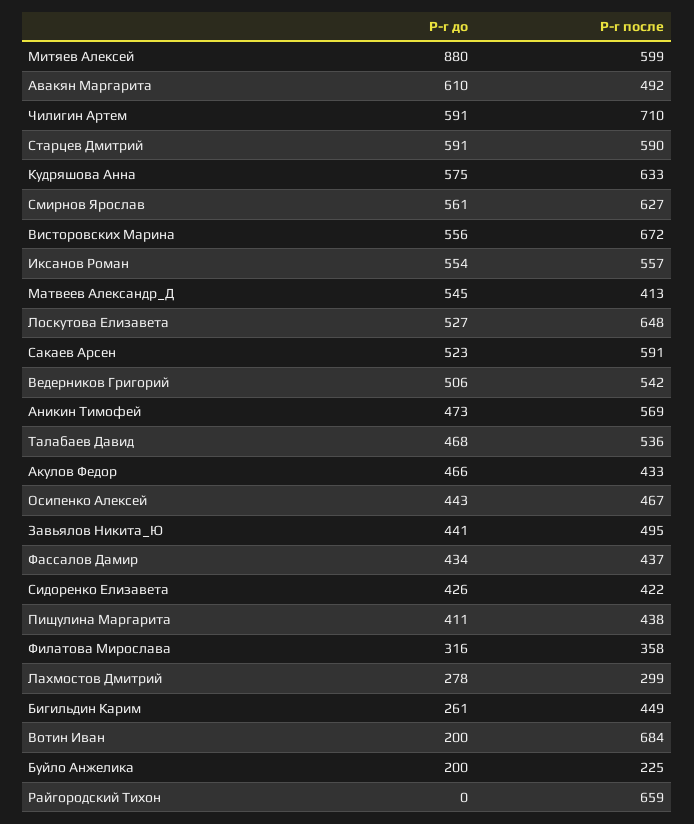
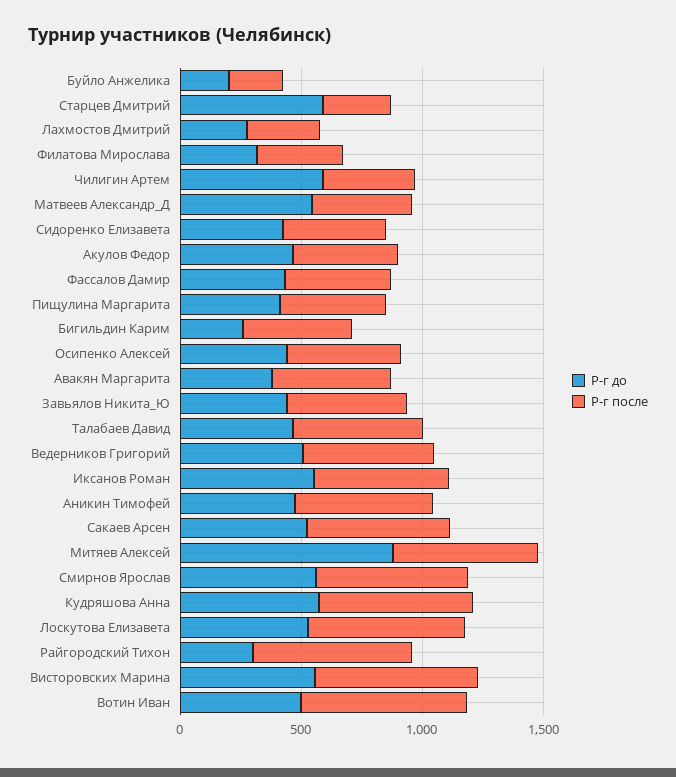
Р-г до, Авакян Маргарита: 610 -> 400
Р-г после, Чилигин Артем: 710 -> 400
Р-г после, Старцев Дмитрий: 590 -> 300
Р-г до, Вотин Иван: 200 -> 500
Р-г до, Райгородский Тихон: 0 -> 300

